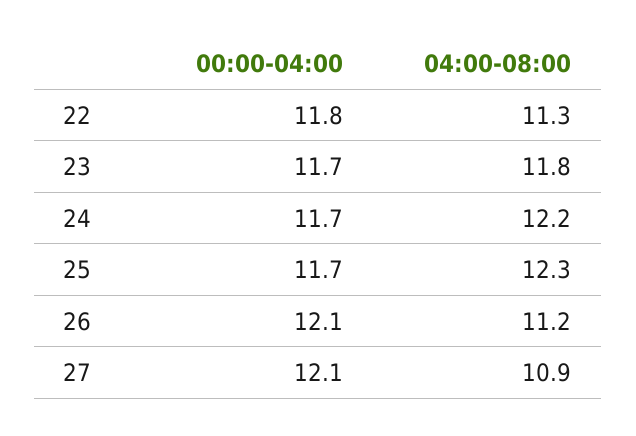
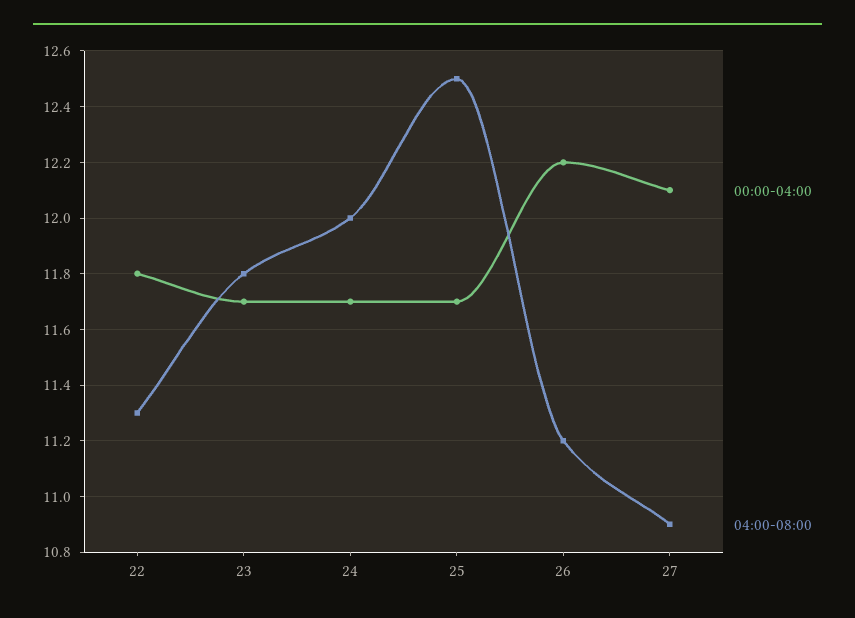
04:00-08:00, 24: 12.2 -> 12
04:00-08:00, 25: 12.3 -> 12.5
00:00-04:00, 26: 12.1 -> 12.2

